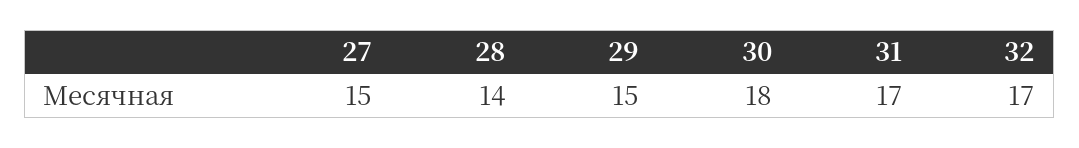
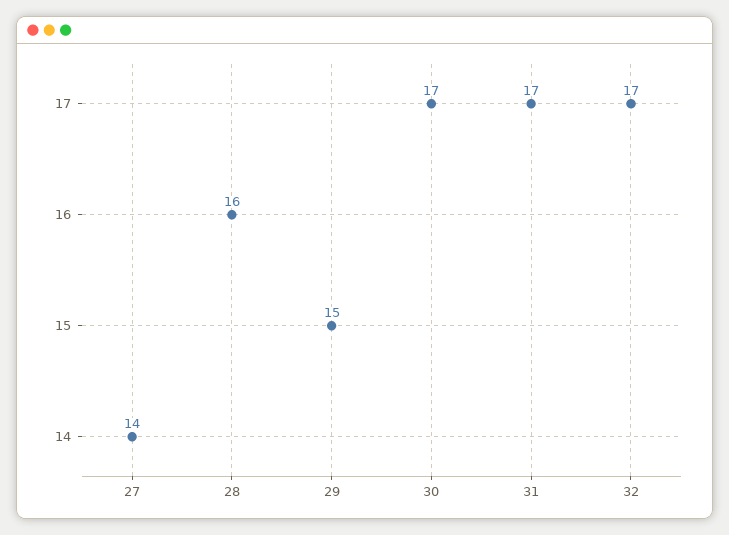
27: 15 -> 14
28: 14 -> 16
30: 18 -> 17

